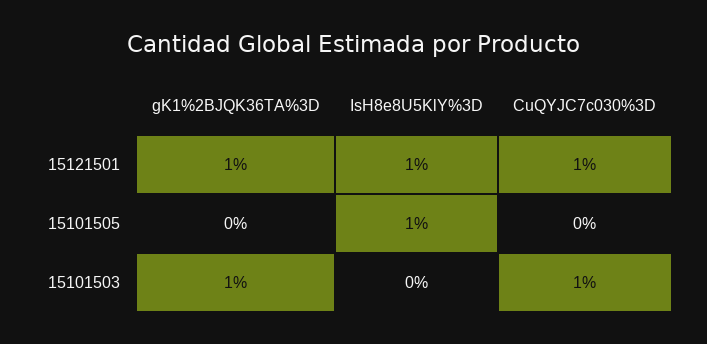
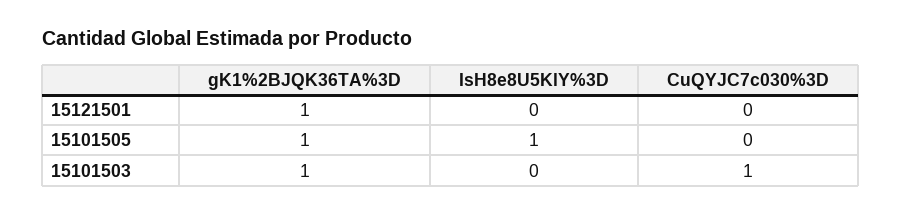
IsH8e8U5KlY%3D, 15121501: 1 -> 0
CuQYJC7c030%3D, 15121501: 1 -> 0
gK1%2BJQK36TA%3D, 15101505: 0 -> 1

